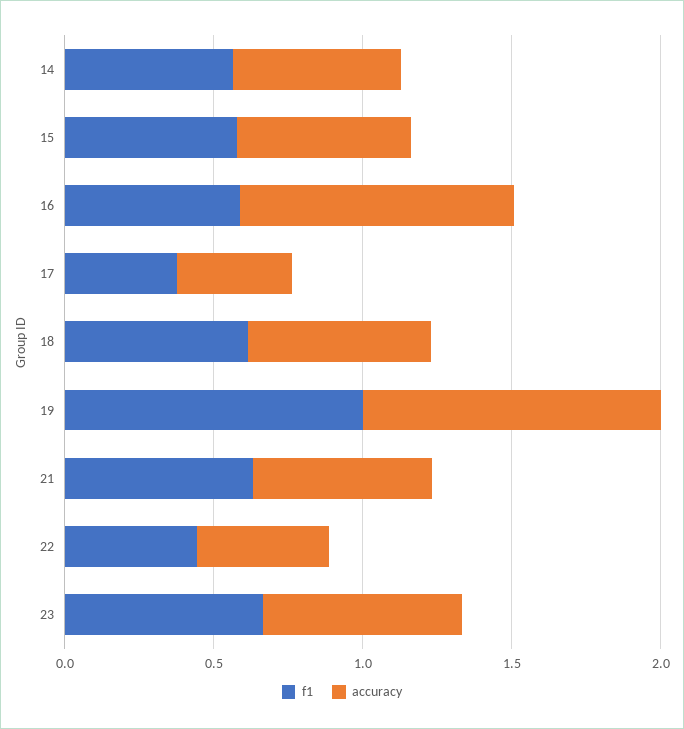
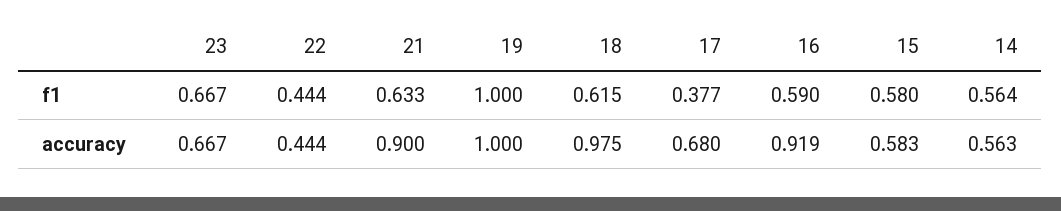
accuracy, 17: 0.4 -> 0.68
accuracy, 18: 0.6 -> 0.975
accuracy, 21: 0.6 -> 0.9

